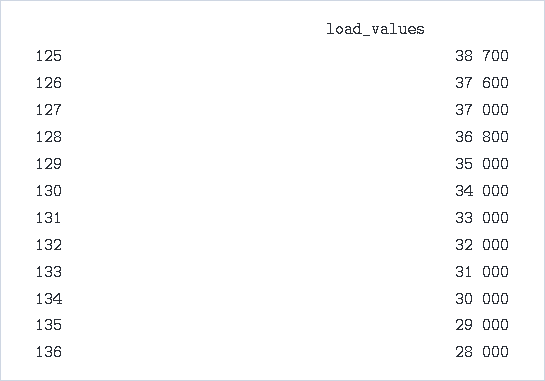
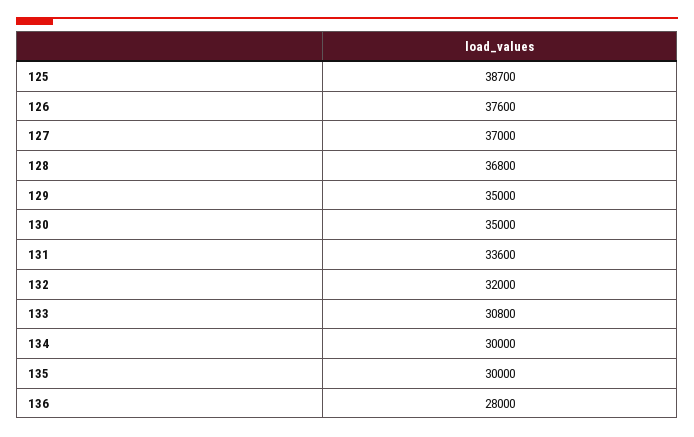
130: 34000 -> 35000
131: 33000 -> 33600
133: 31000 -> 30800
135: 29000 -> 30000

